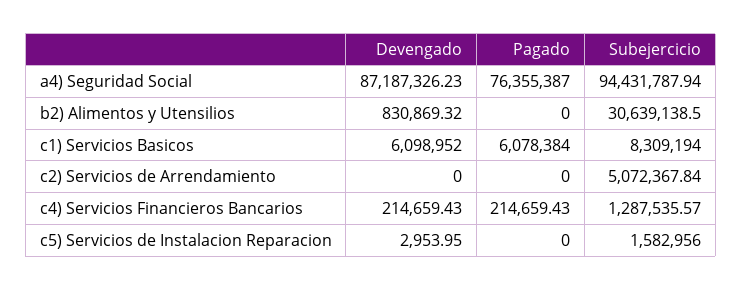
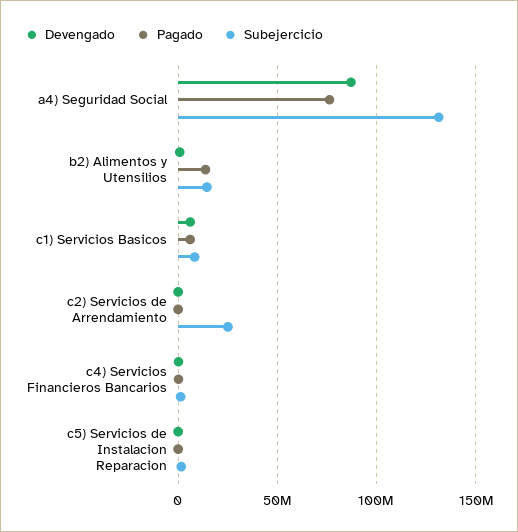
Subejercicio, a4) Seguridad Social: 94431787.94 -> 130000000
Pagado, b2) Alimentos y Utensilios: 0 -> 15000000
Subejercicio, b2) Alimentos y Utensilios: 30639138.5 -> 15000000
Subejercicio, c2) Servicios de Arrendamiento: 5072367.84 -> 25000000

